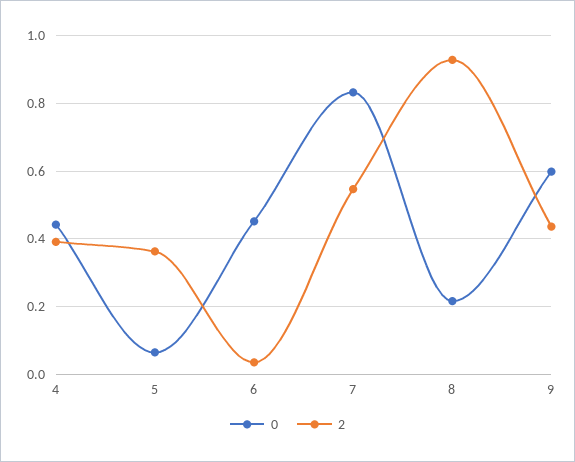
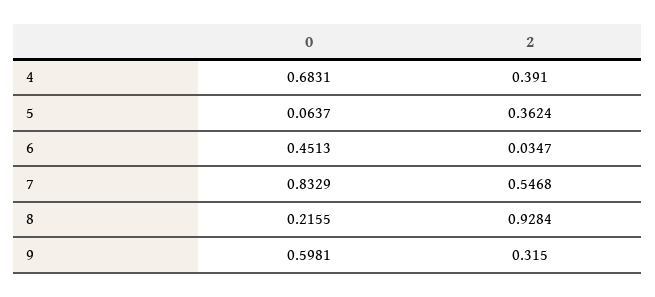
0, 4: 0.44 -> 0.6831
2, 9: 0.44 -> 0.315

